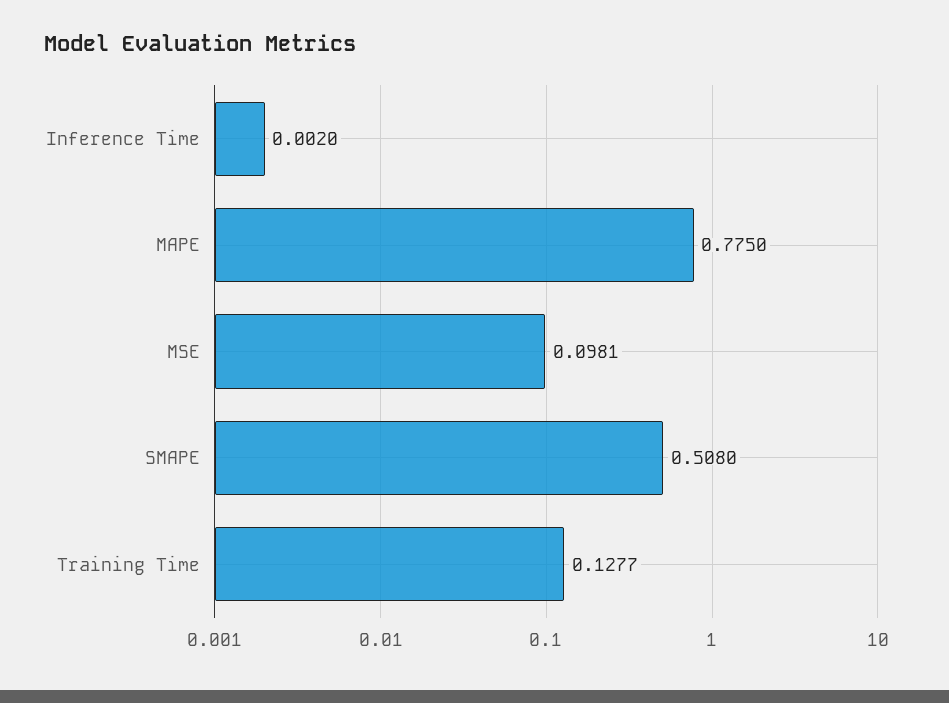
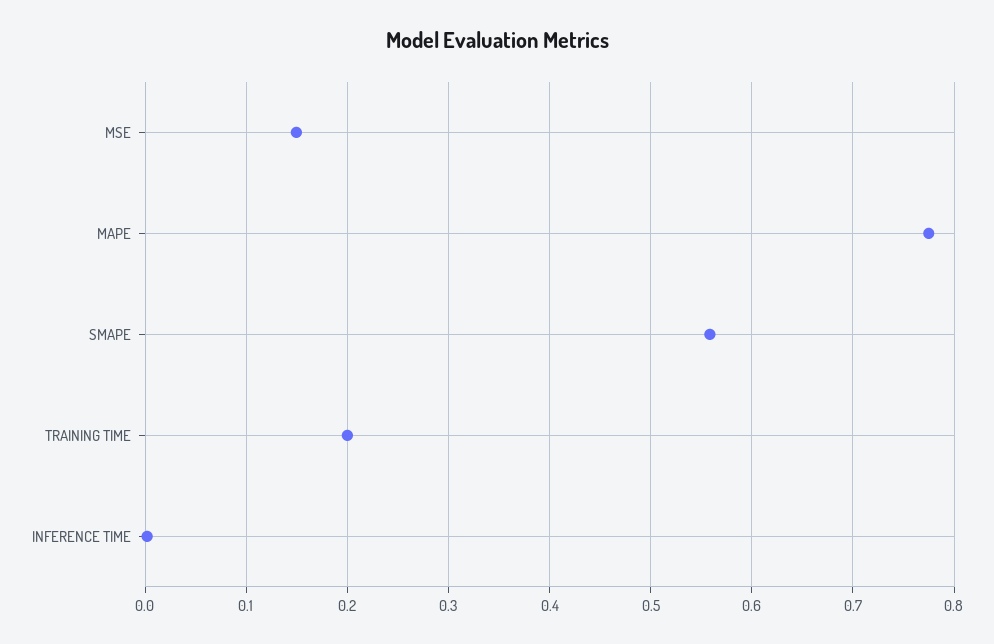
MSE: 0.0981 -> 0.15
SMAPE: 0.508 -> 0.56
Training Time: 0.1277 -> 0.2

